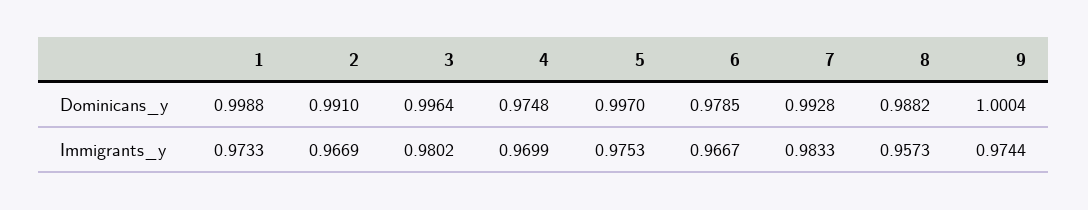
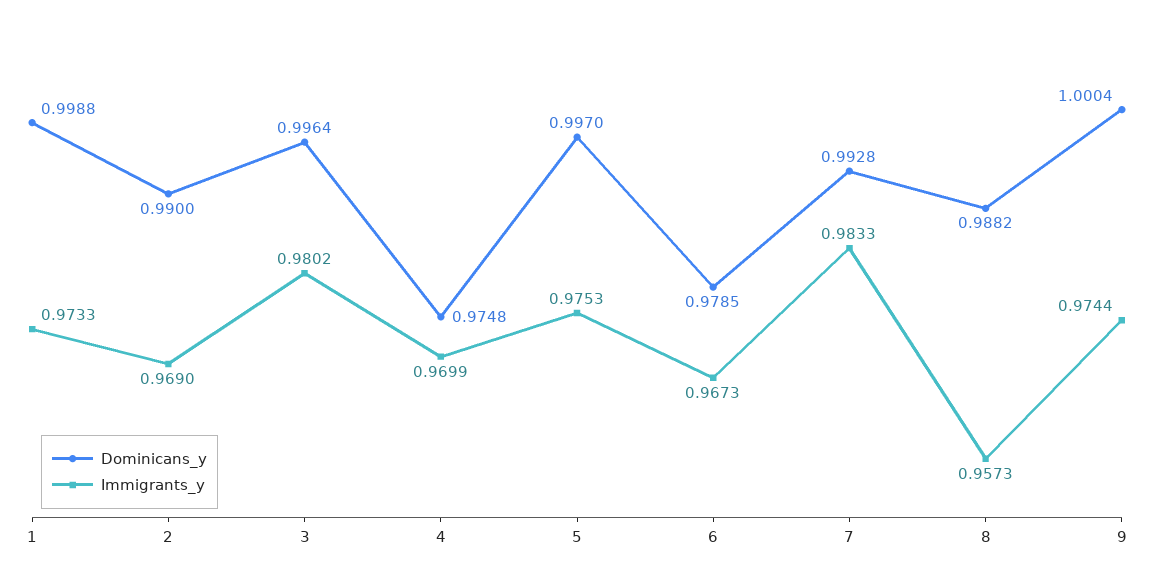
Dominicans_y, 2: 0.991 -> 0.99
Immigrants_y, 2: 0.9669 -> 0.969
Immigrants_y, 6: 0.9667 -> 0.9673

